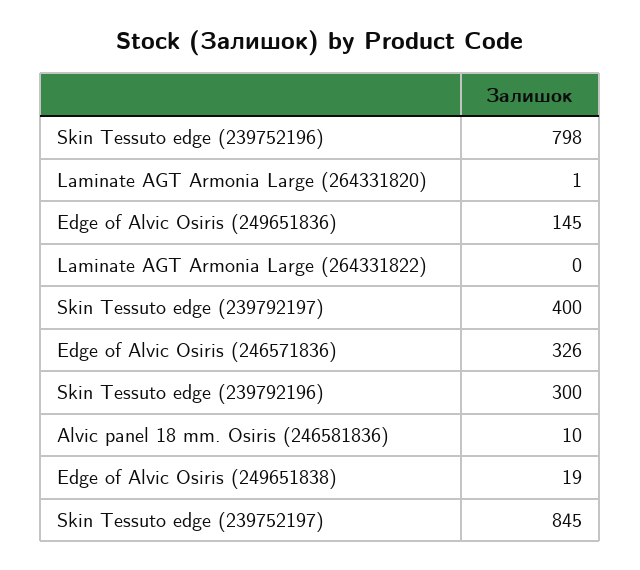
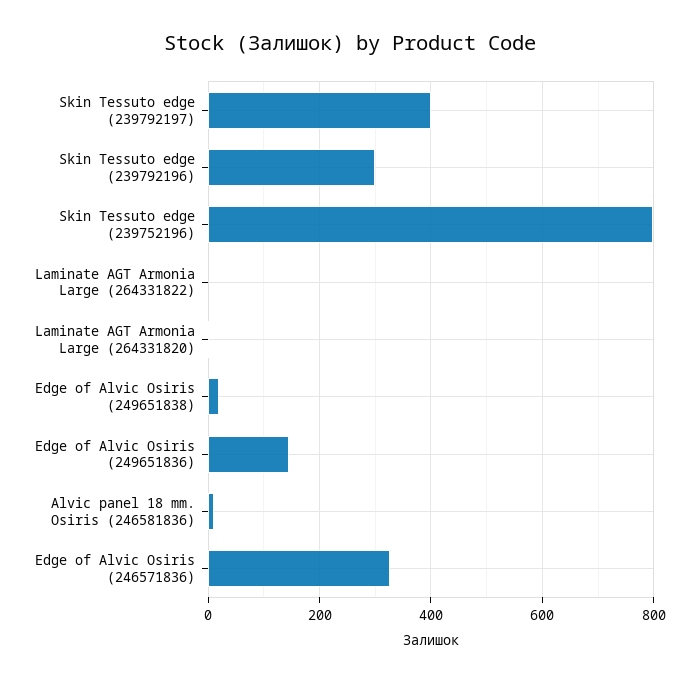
Skin Tessuto edge (239752197): 845 -> none

